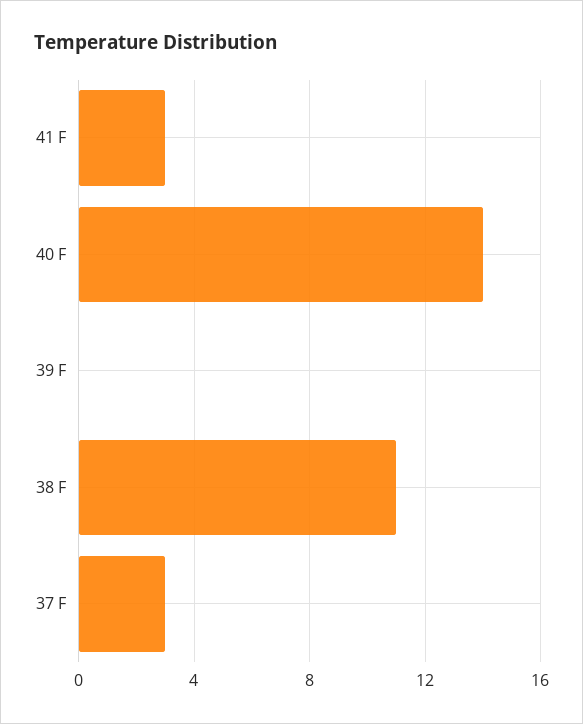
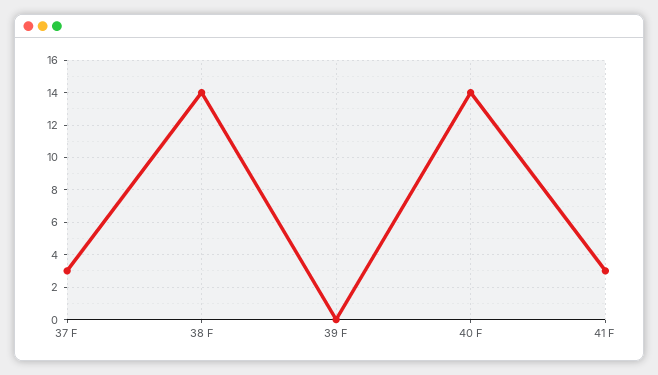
38 F: 11 -> 14

